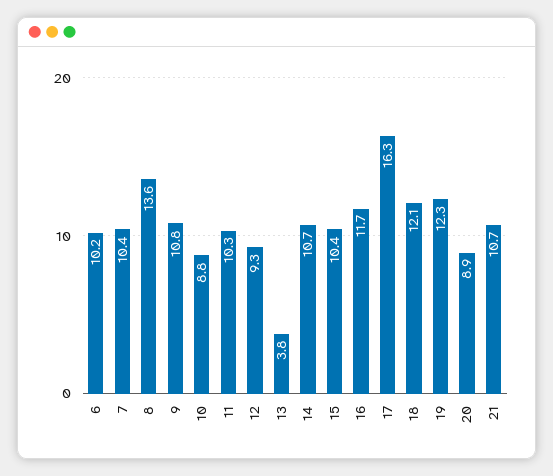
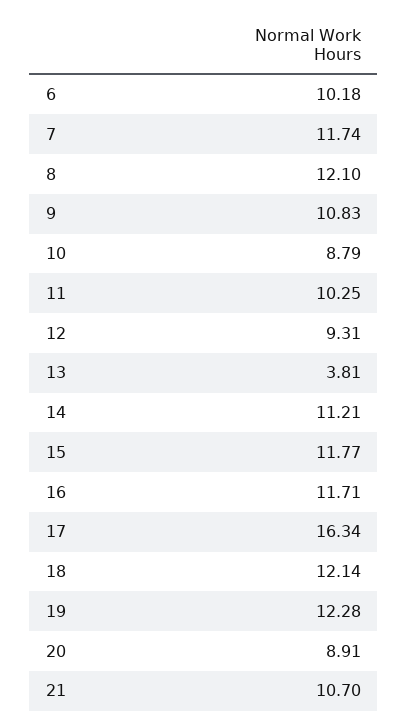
7: 10.4 -> 11.74
8: 13.6 -> 12.1
14: 10.7 -> 11.21
15: 10.4 -> 11.77

